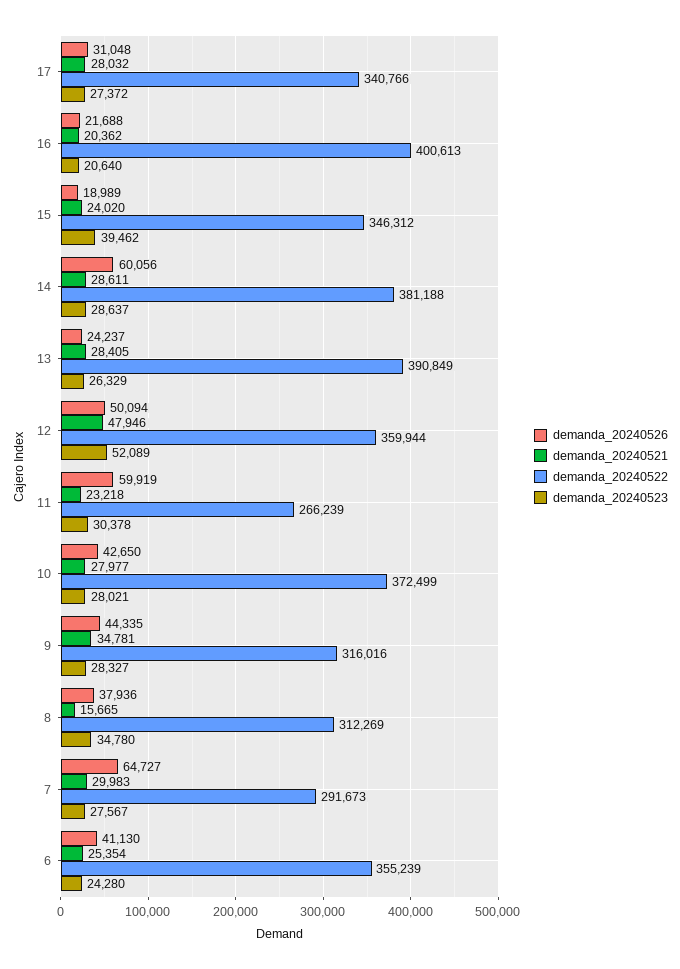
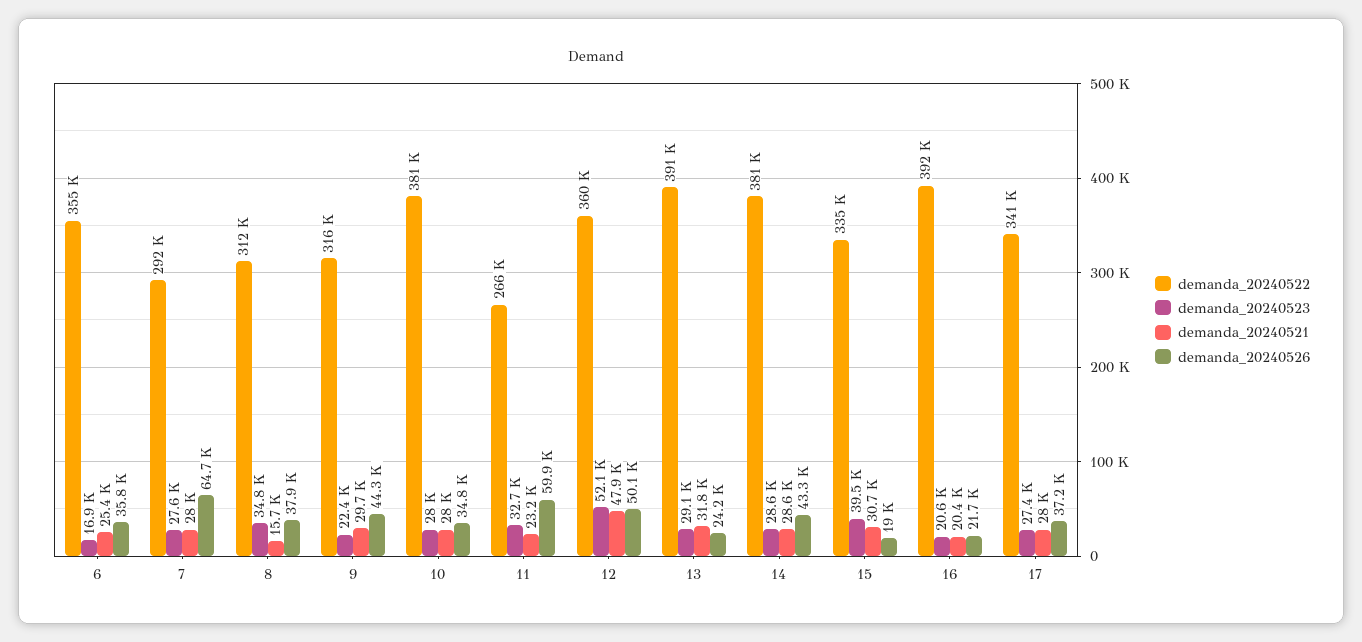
demanda_20240526, 17: 31048 -> 37200
demanda_20240522, 16: 400613 -> 392000
demanda_20240521, 15: 24020 -> 30700
demanda_20240522, 15: 346312 -> 335000
demanda_20240526, 14: 60056 -> 43300
demanda_20240521, 13: 28405 -> 31800
demanda_20240523, 13: 26329 -> 29100
demanda_20240523, 11: 30378 -> 32700
demanda_20240526, 10: 42650 -> 34800
demanda_20240522, 10: 372499 -> 381000
demanda_20240521, 9: 34781 -> 29700
demanda_20240523, 9: 28327 -> 22400
demanda_20240521, 7: 29983 -> 28000
demanda_20240526, 6: 41130 -> 35800
demanda_20240523, 6: 24280 -> 16900

